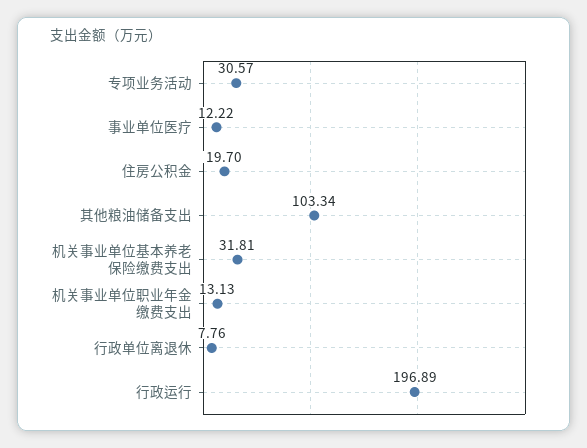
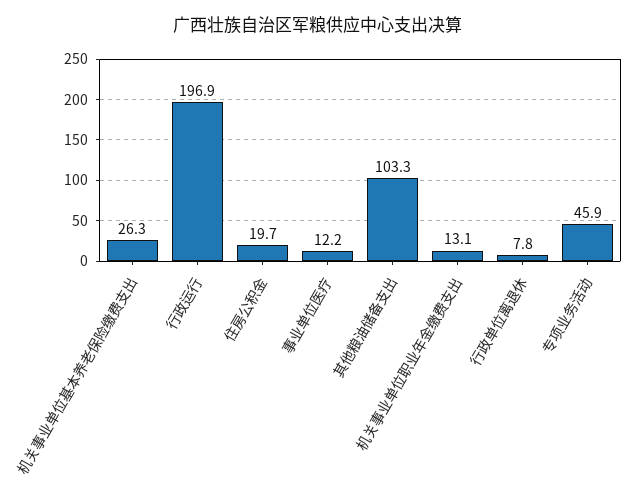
专项业务活动: 30.57 -> 45.9
机关事业单位基本养老保险缴费支出: 31.81 -> 26.3

